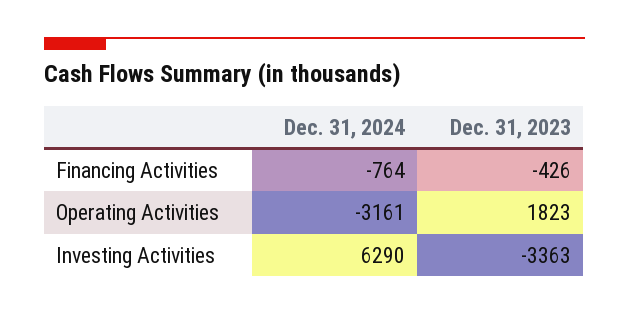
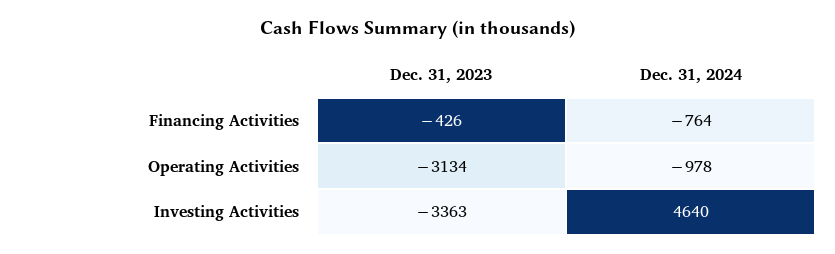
Dec. 31, 2024, Operating Activities: -3161 -> -978
Dec. 31, 2023, Operating Activities: 1823 -> -3134
Dec. 31, 2024, Investing Activities: 6290 -> 4640

